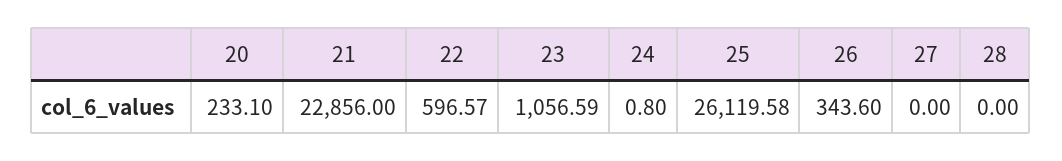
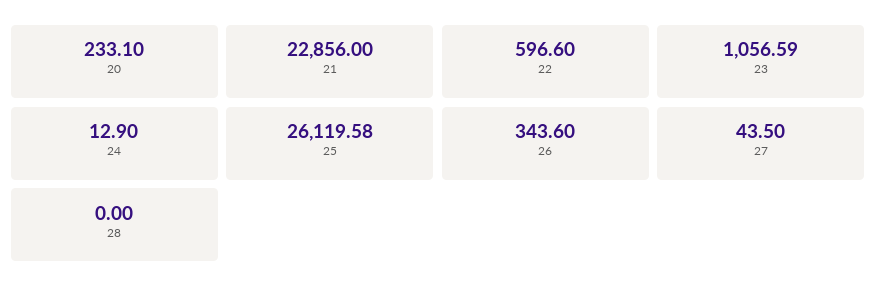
22: 596.57 -> 596.6
24: 0.8 -> 12.9
27: 0 -> 43.5

